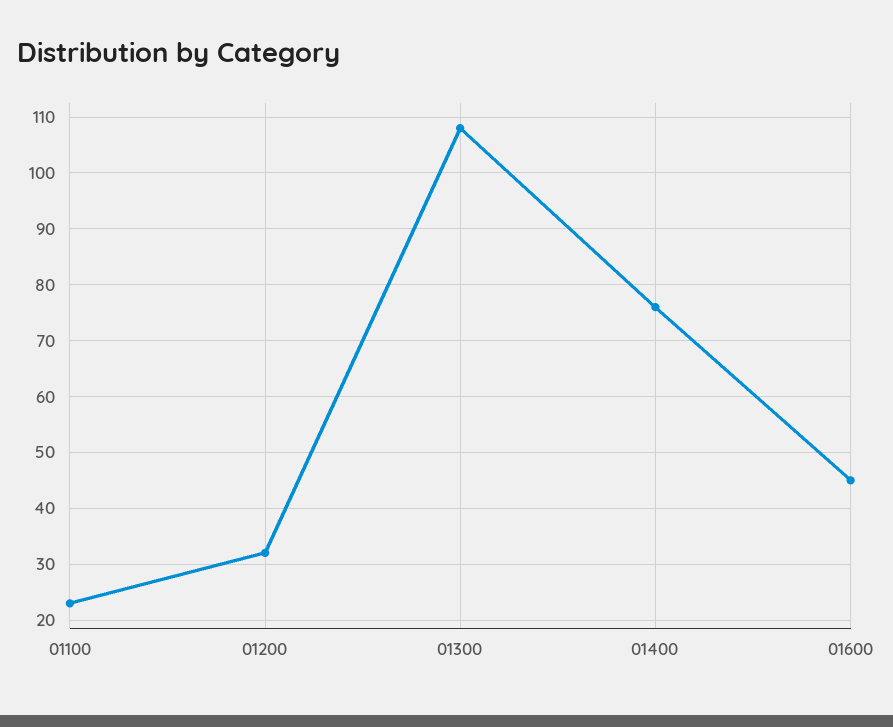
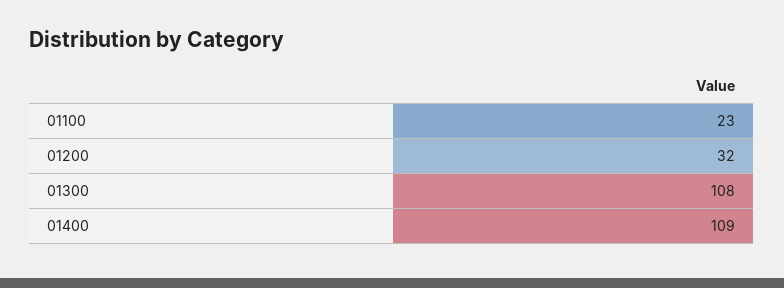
01400: 75 -> 109
01600: 45 -> none

